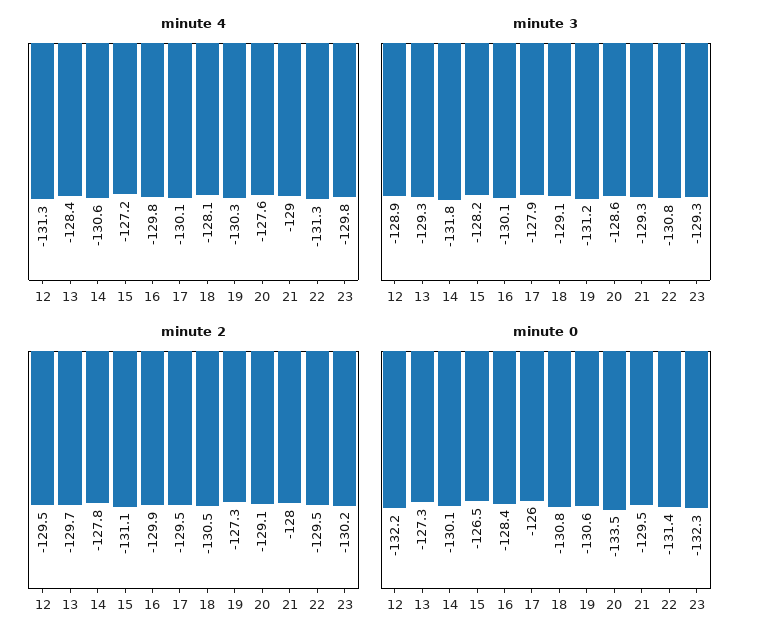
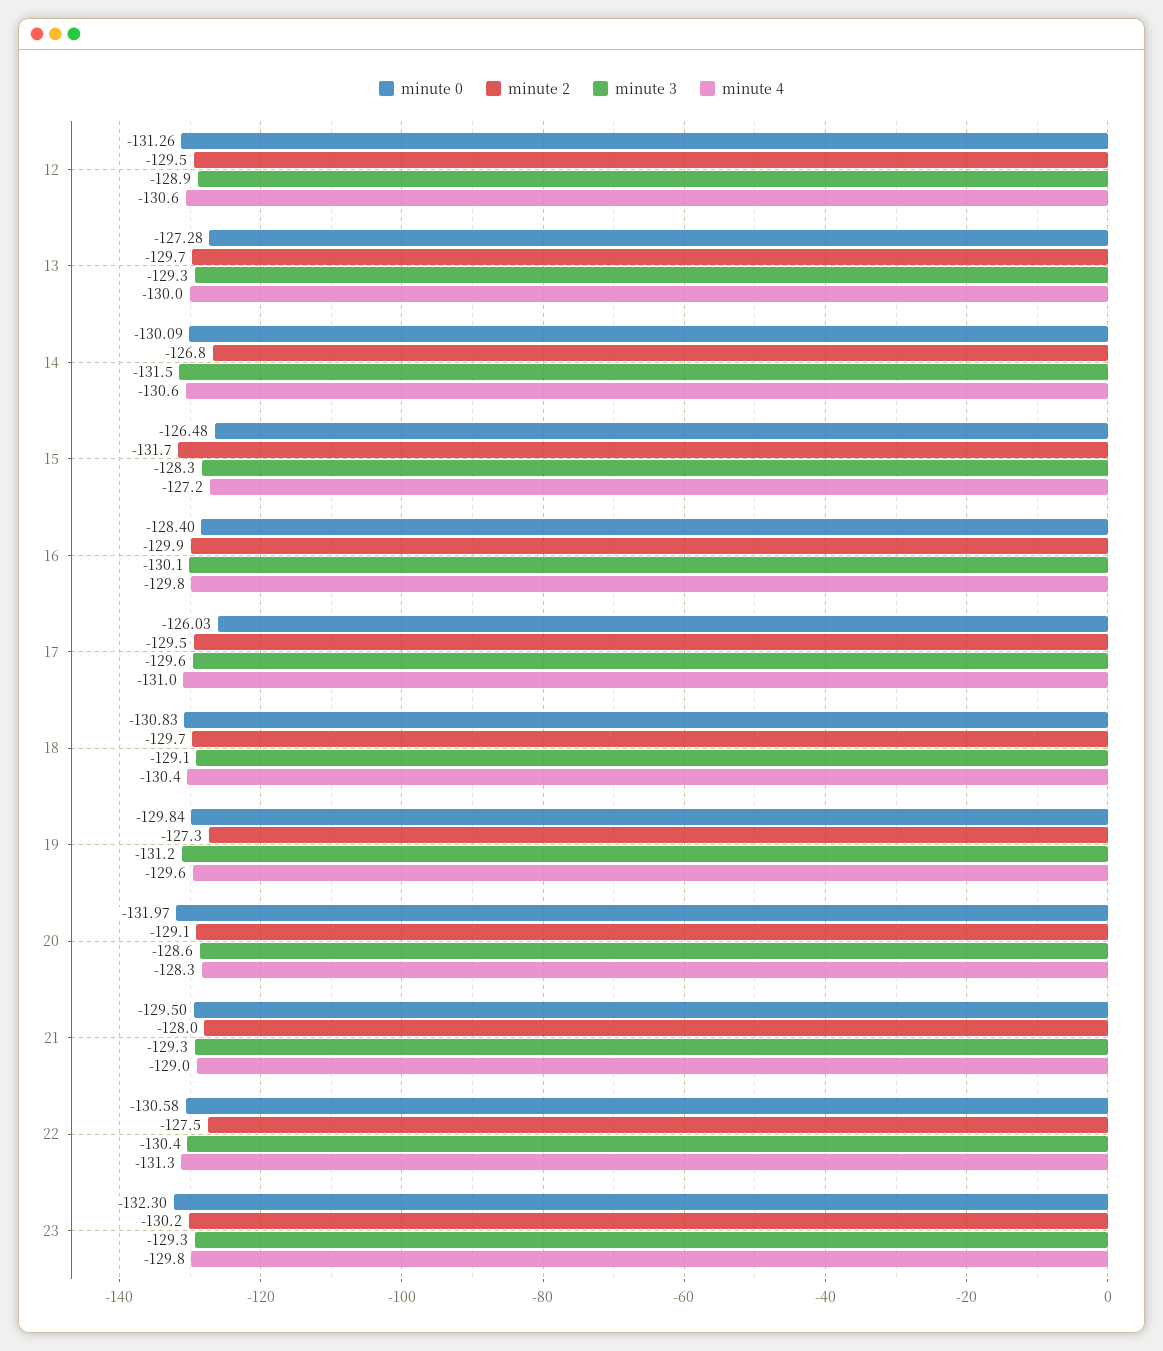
minute 4, 12: -131.3 -> -130.6
minute 4, 13: -128.4 -> -130
minute 4, 17: -130.1 -> -131
minute 4, 18: -128.1 -> -130.4
minute 4, 19: -130.3 -> -129.6
minute 4, 20: -127.6 -> -128.3
minute 3, 14: -131.8 -> -131.5
minute 3, 15: -128.2 -> -128.3
minute 3, 17: -127.9 -> -129.6
minute 3, 22: -130.8 -> -130.4
minute 2, 14: -127.8 -> -126.8
minute 2, 15: -131.1 -> -131.7
minute 2, 18: -130.5 -> -129.7
minute 2, 22: -129.5 -> -127.5
minute 0, 12: -132.2 -> -131.26
minute 0, 19: -130.6 -> -129.84
minute 0, 20: -133.5 -> -131.97
minute 0, 22: -131.4 -> -130.58

